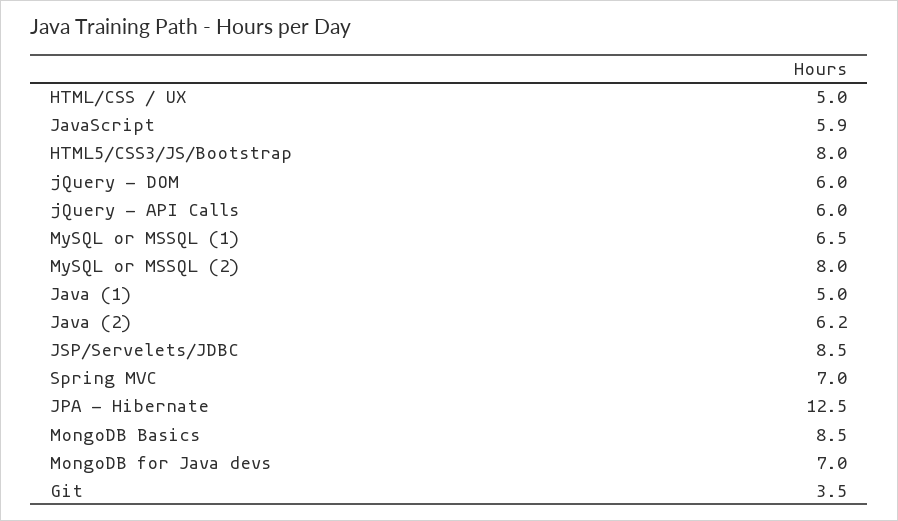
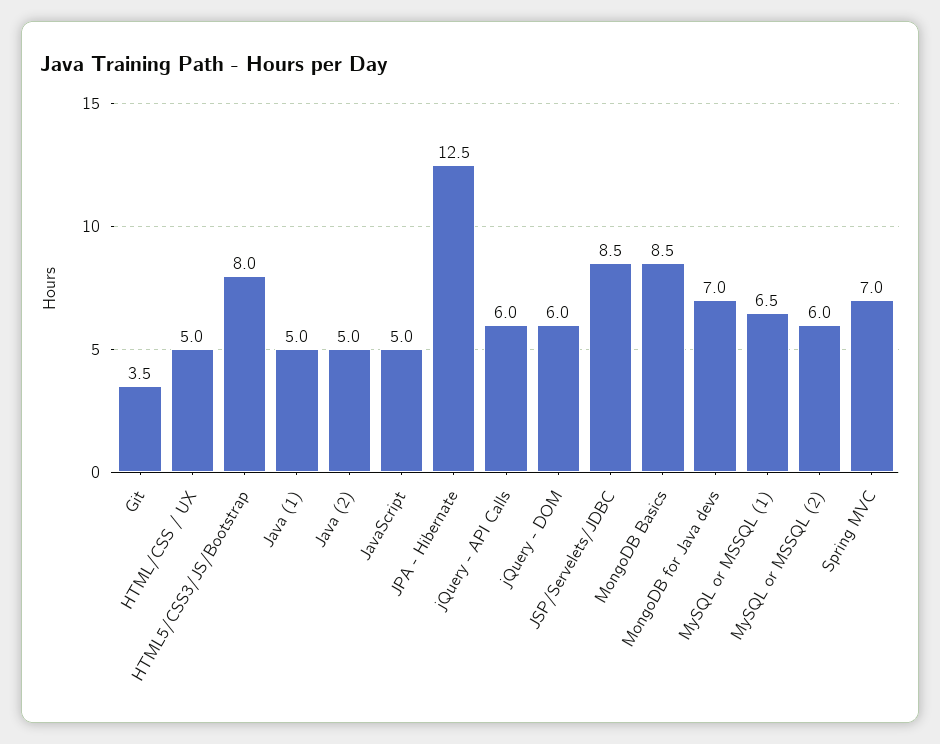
JavaScript: 5.9 -> 5
MySQL or MSSQL (2): 8 -> 6
Java (2): 6.2 -> 5

